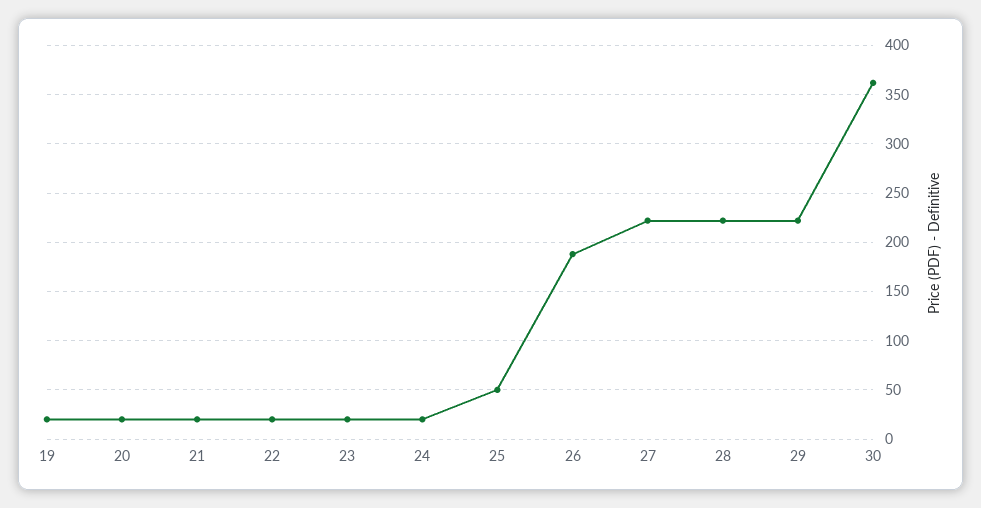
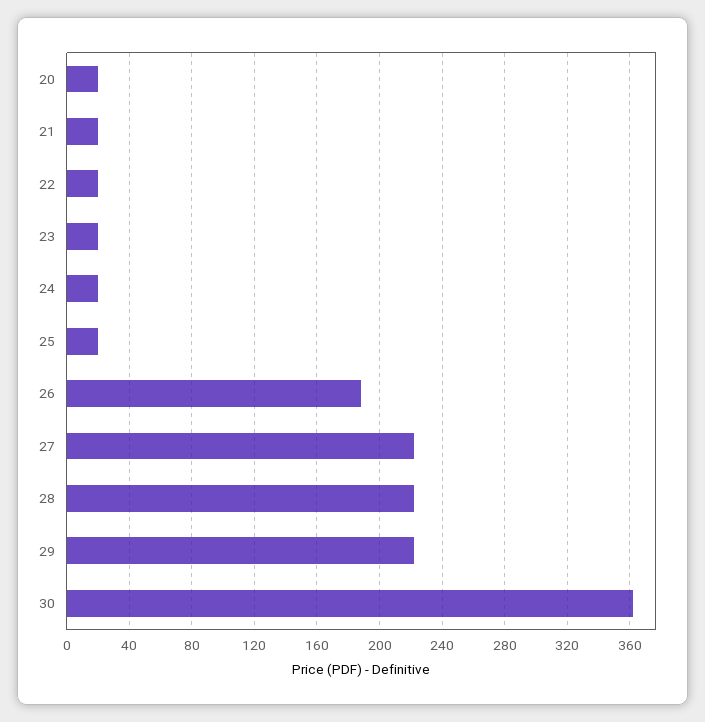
19: 20 -> none
25: 50 -> 20

